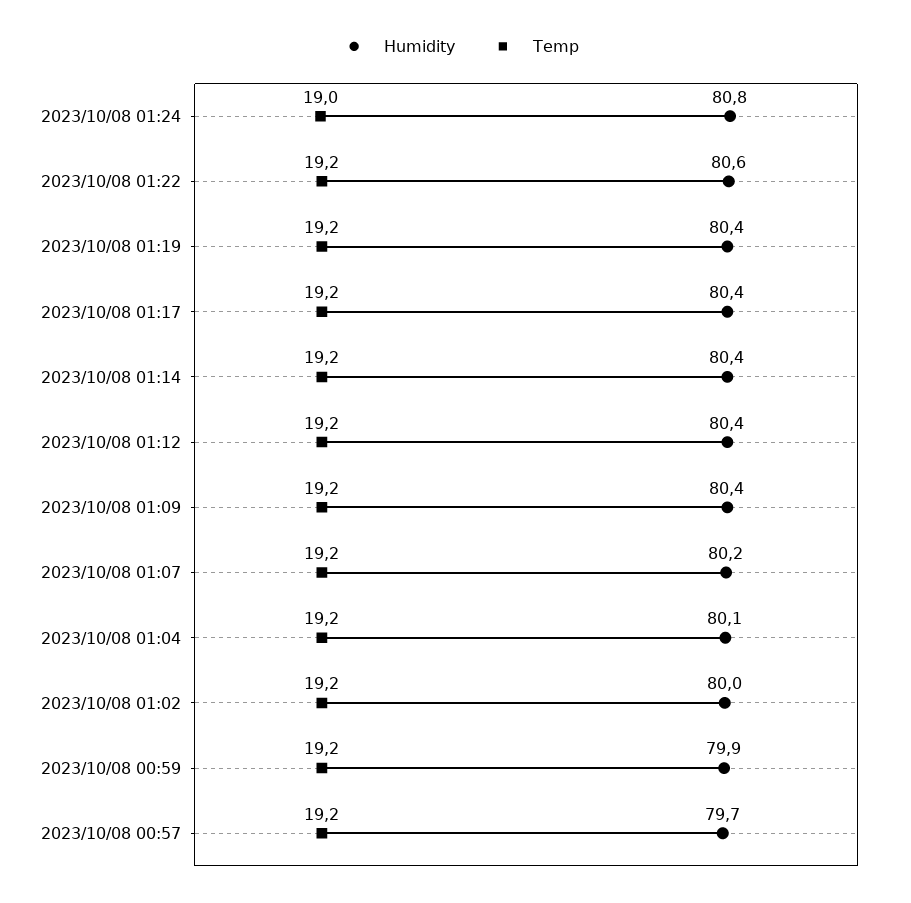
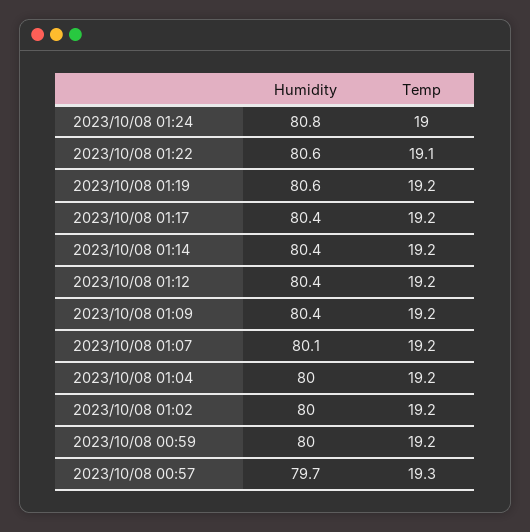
Temp, 2023/10/08 01:22: 19.2 -> 19.1
Humidity, 2023/10/08 01:19: 80.4 -> 80.6
Humidity, 2023/10/08 01:07: 80.2 -> 80.1
Humidity, 2023/10/08 01:04: 80.1 -> 80
Humidity, 2023/10/08 00:59: 79.9 -> 80
Temp, 2023/10/08 00:57: 19.2 -> 19.3

